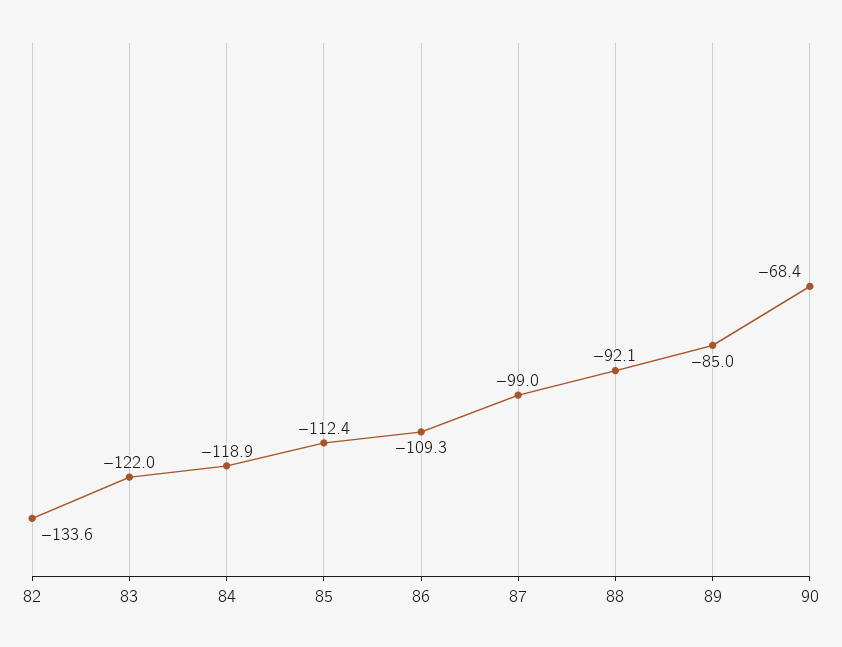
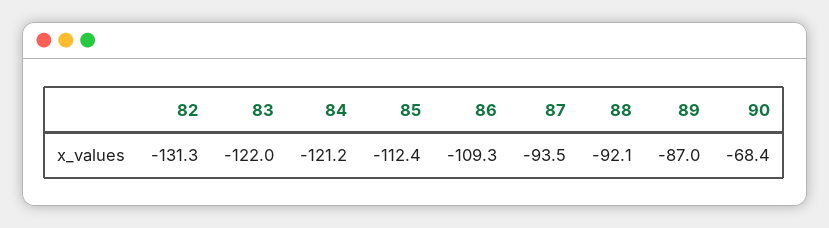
82: -133.6 -> -131.3
84: -118.9 -> -121.2
87: -99 -> -93.5
89: -85 -> -87

